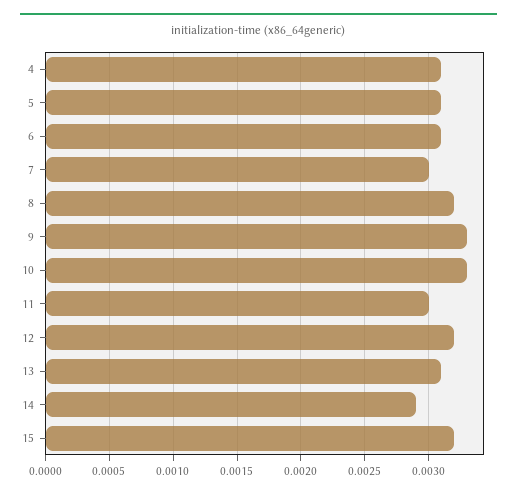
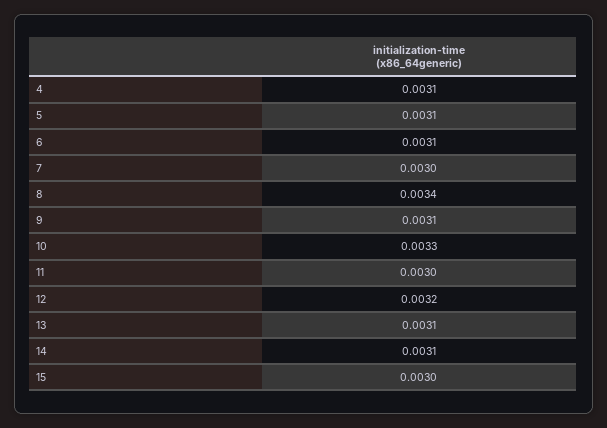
8: 0.0032 -> 0.0034
9: 0.0033 -> 0.0031
14: 0.0029 -> 0.0031
15: 0.0032 -> 0.003

